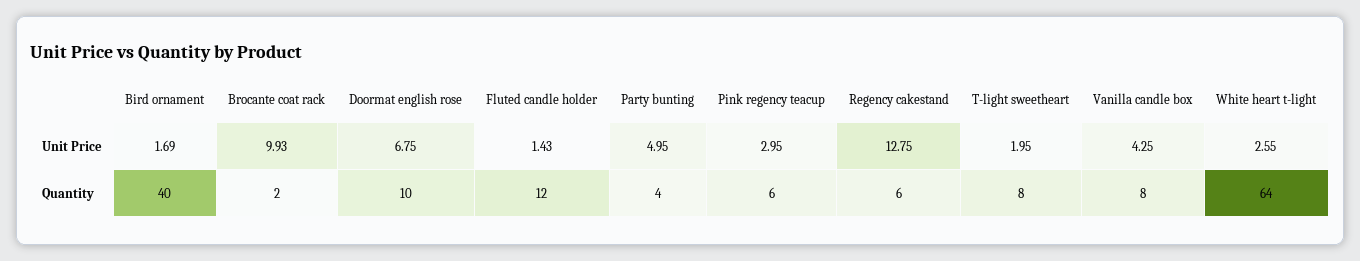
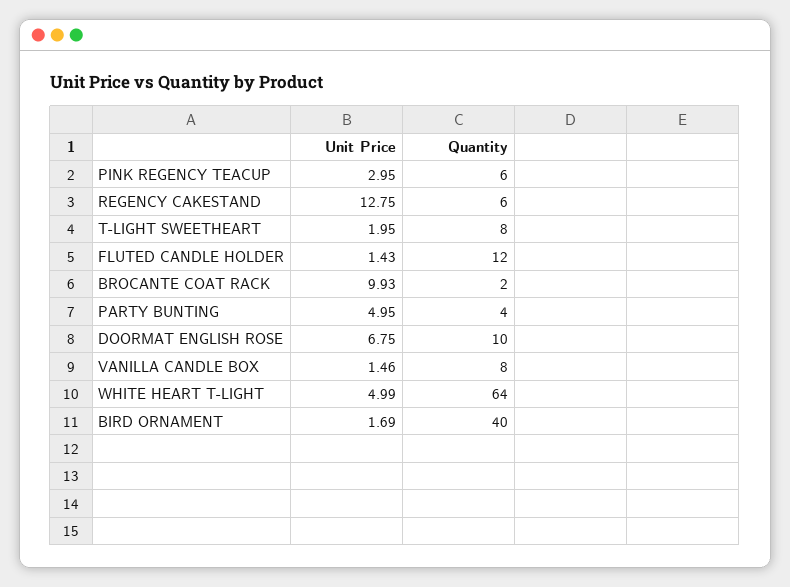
Vanilla candle box, Unit Price: 4.25 -> 1.46
White heart t-light, Unit Price: 2.55 -> 4.99

